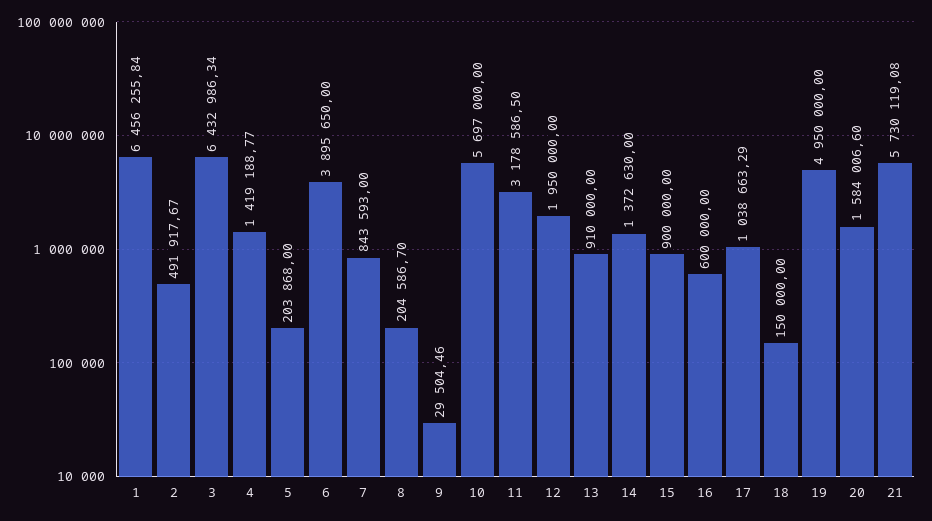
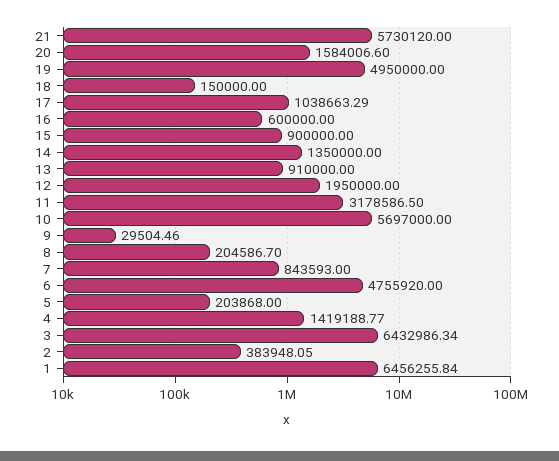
2: 491917.67 -> 383948.05
6: 3895650 -> 4755920
14: 1372630 -> 1350000
21: 5730119.08 -> 5730120

